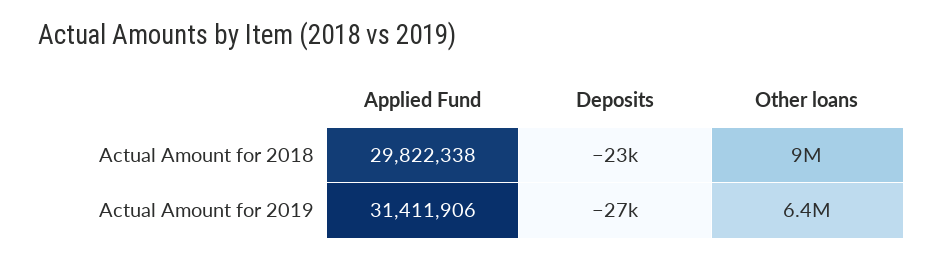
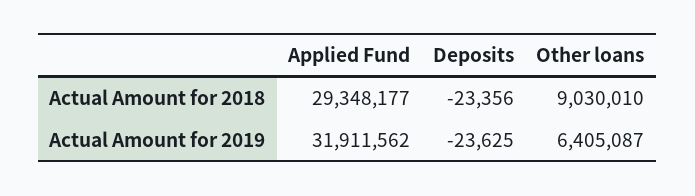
Applied Fund, Actual Amount for 2018: 29822338 -> 29348177
Applied Fund, Actual Amount for 2019: 31411906 -> 31911562
Deposits, Actual Amount for 2019: -27000 -> -23625

